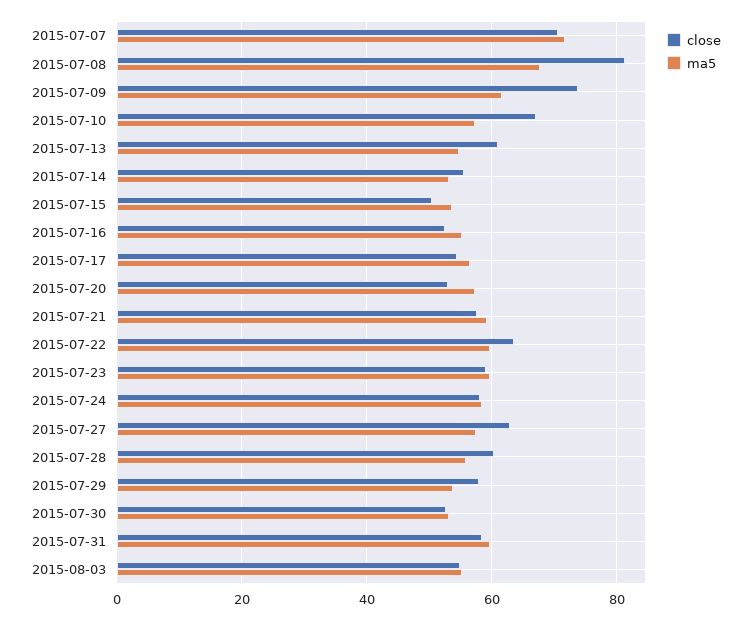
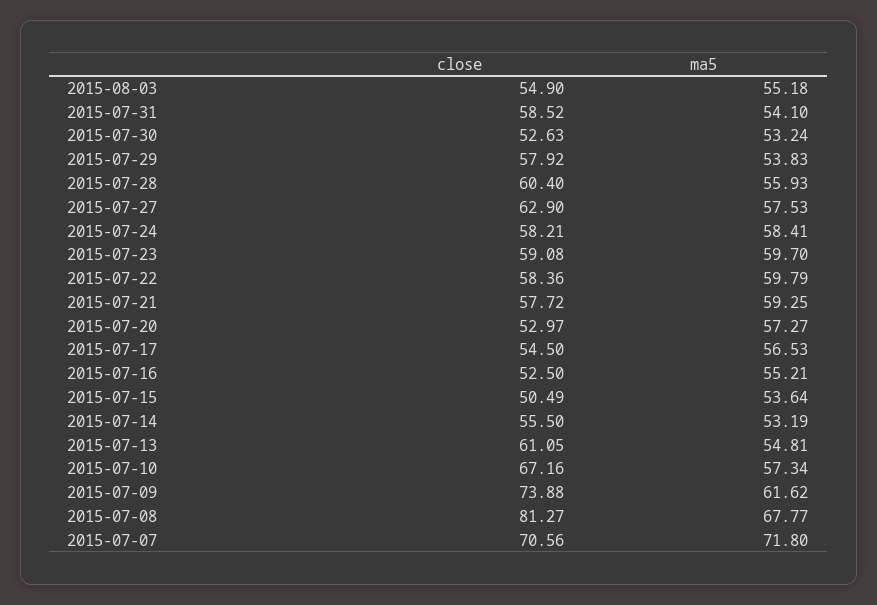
close, 2015-07-22: 64 -> 58.36
ma5, 2015-07-31: 60 -> 54.1

